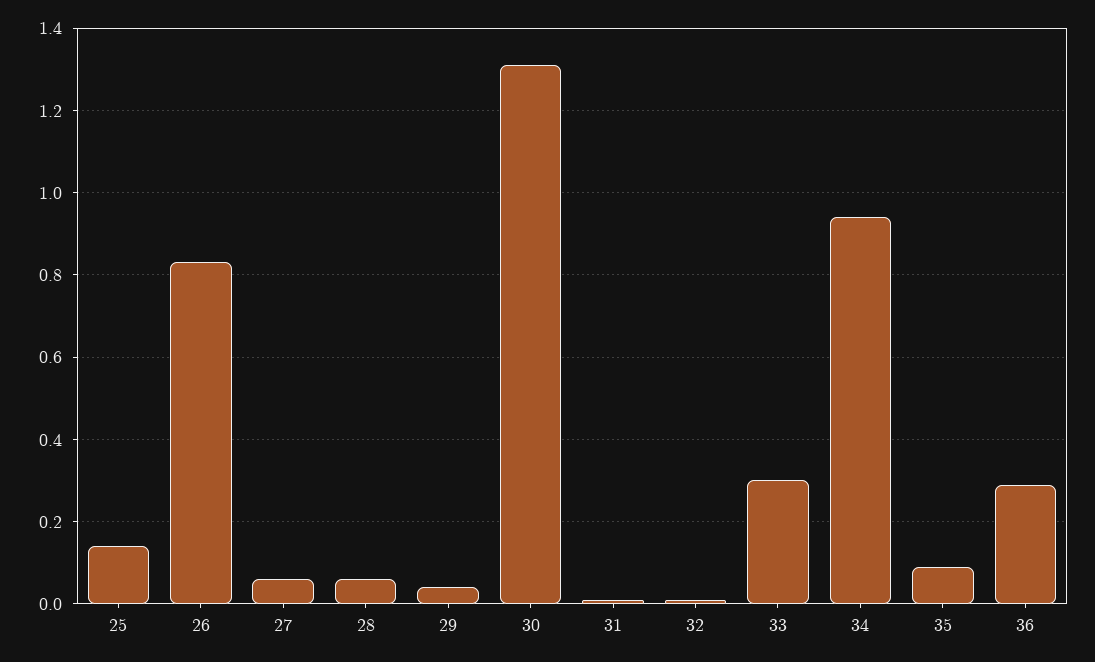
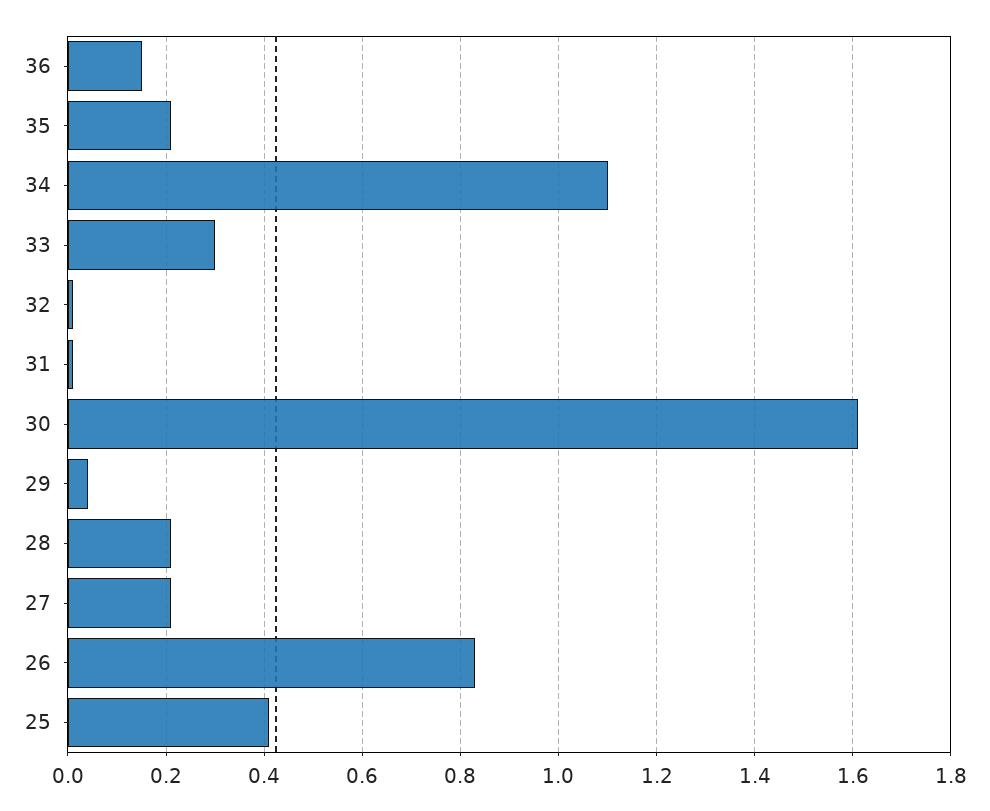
25: 0.15 -> 0.4
27: 0.05 -> 0.2
28: 0.05 -> 0.2
30: 1.3 -> 1.6
34: 0.95 -> 1.1
35: 0.1 -> 0.2
36: 0.3 -> 0.15

